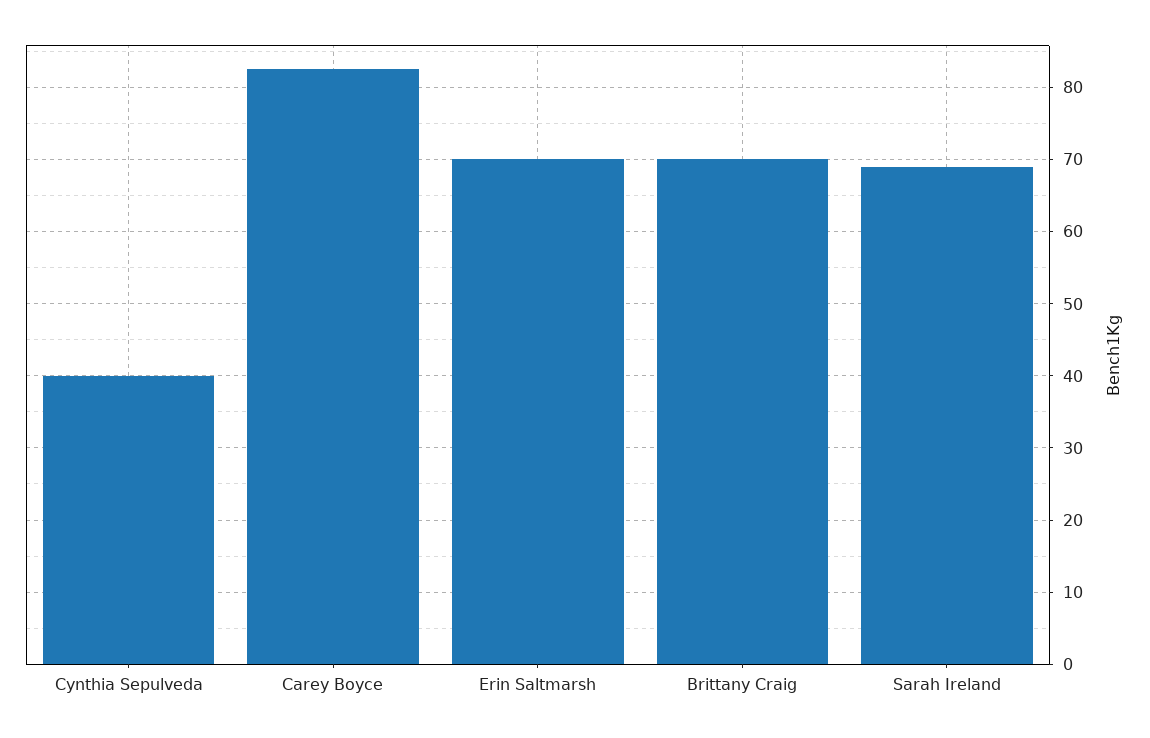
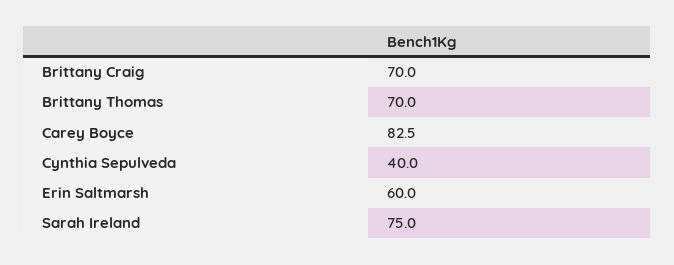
Erin Saltmarsh: 70 -> 60
Sarah Ireland: 69 -> 75
Brittany Thomas: none -> 70

